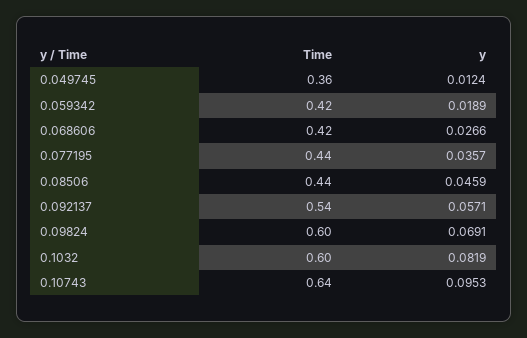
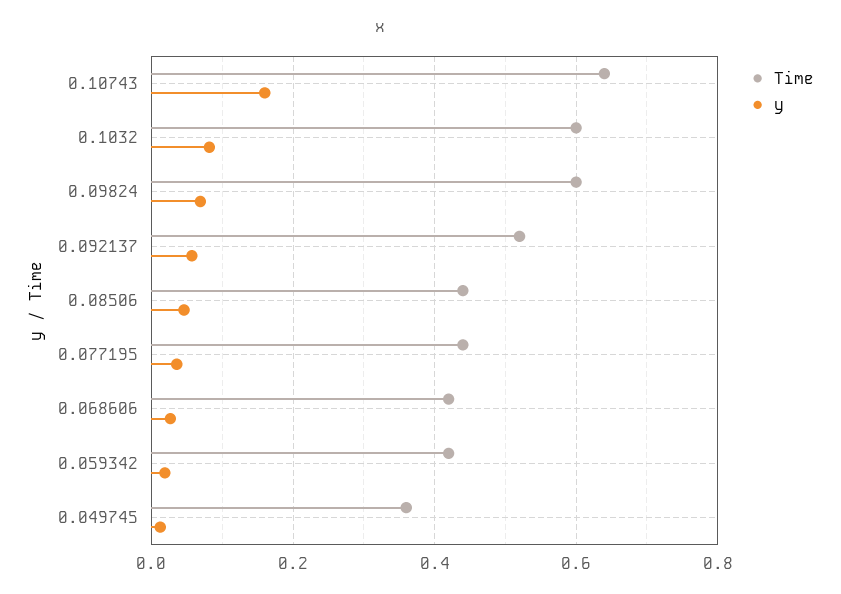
Time, 0.092137: 0.54 -> 0.52
y, 0.10743: 0.0953 -> 0.16

